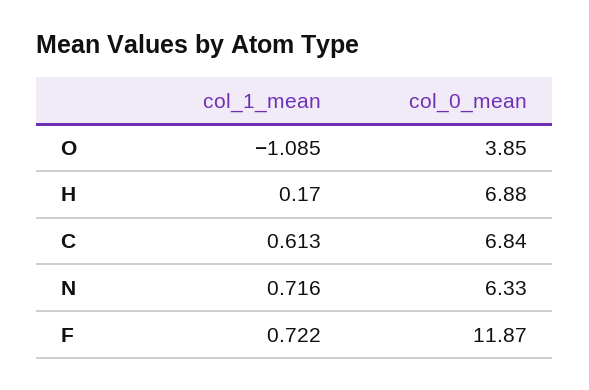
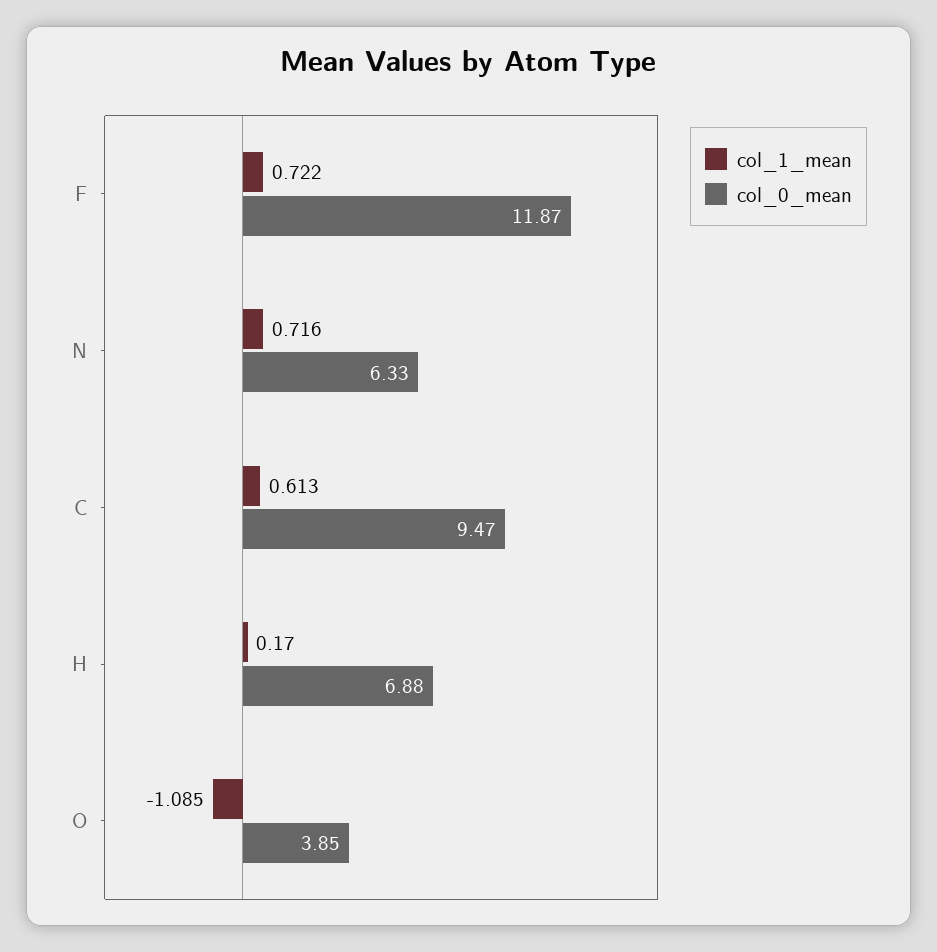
col_0_mean, C: 6.84 -> 9.47

